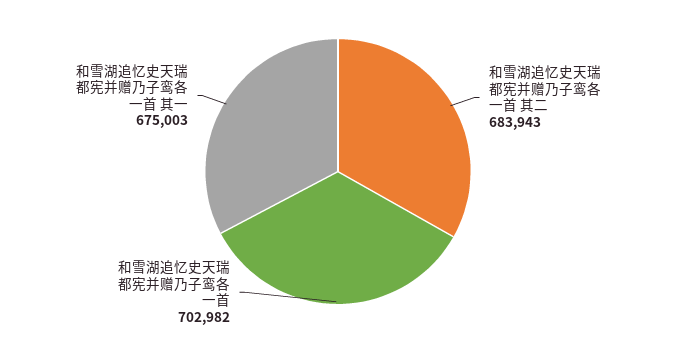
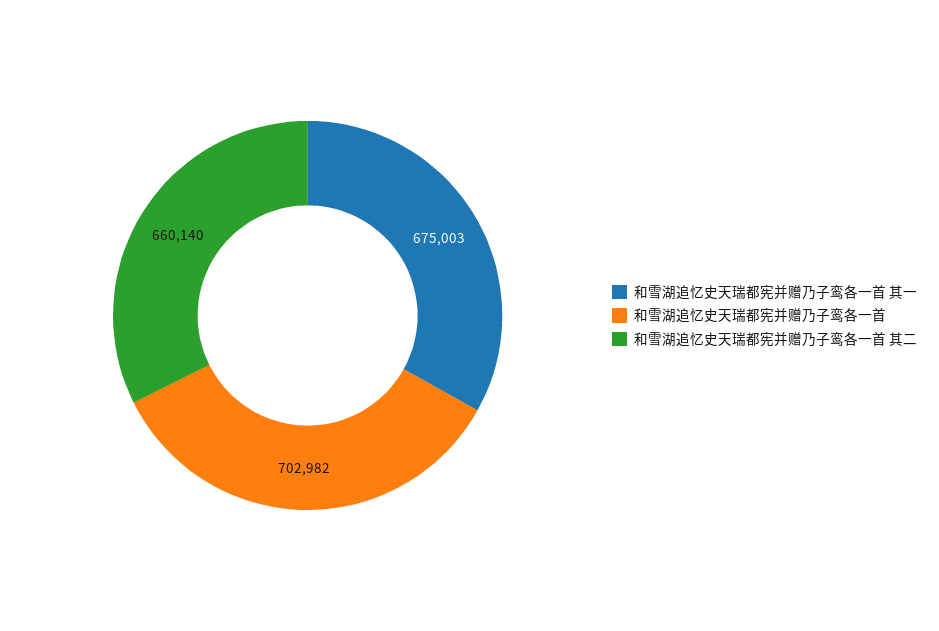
和雪湖追忆史天瑞都宪并赠乃子鸾各一首 其二: 683943 -> 660140

